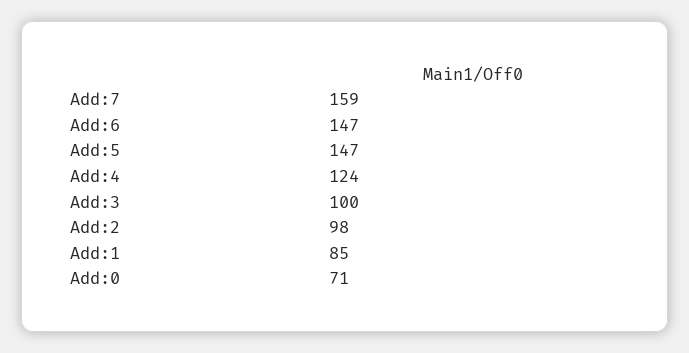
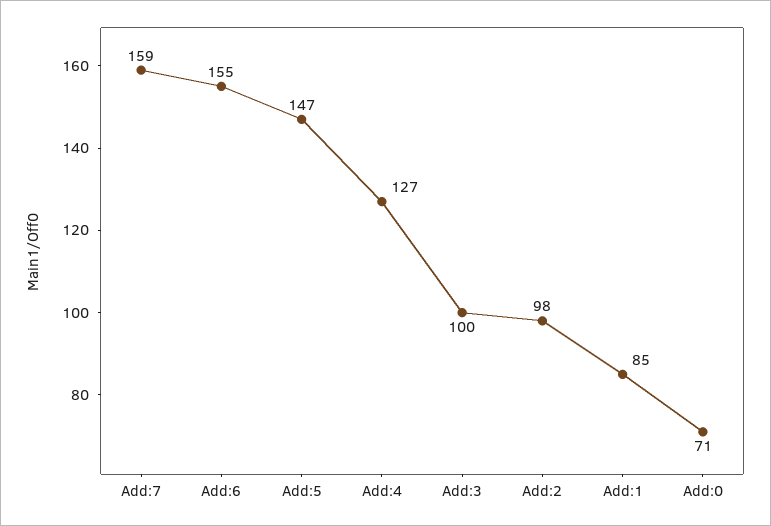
Add:6: 147 -> 155
Add:4: 124 -> 127

